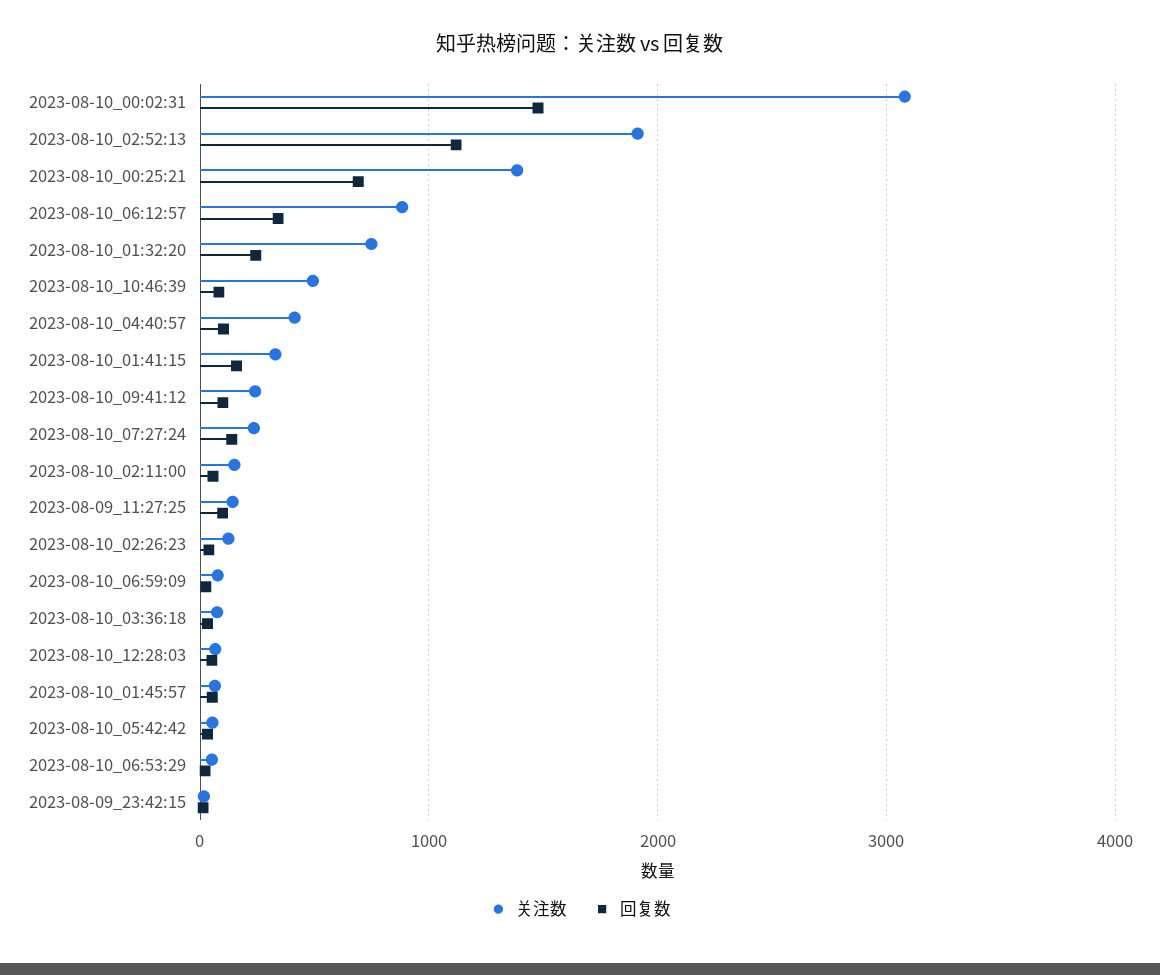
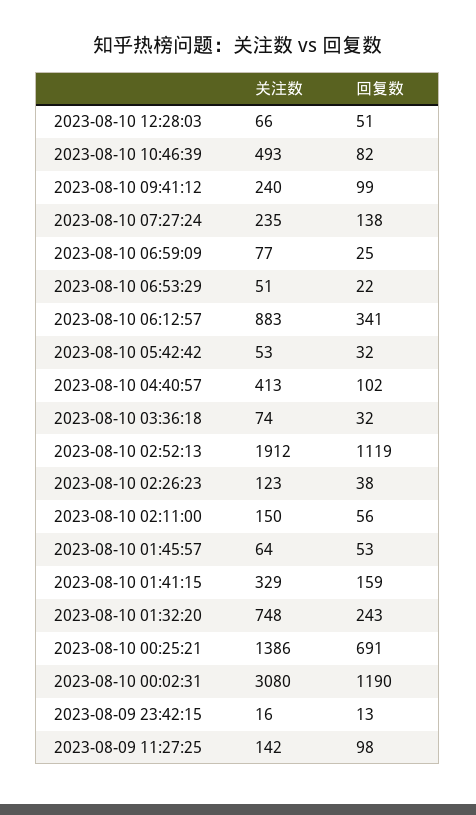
回复数, 2023-08-10_00:02:31: 1500 -> 1190

